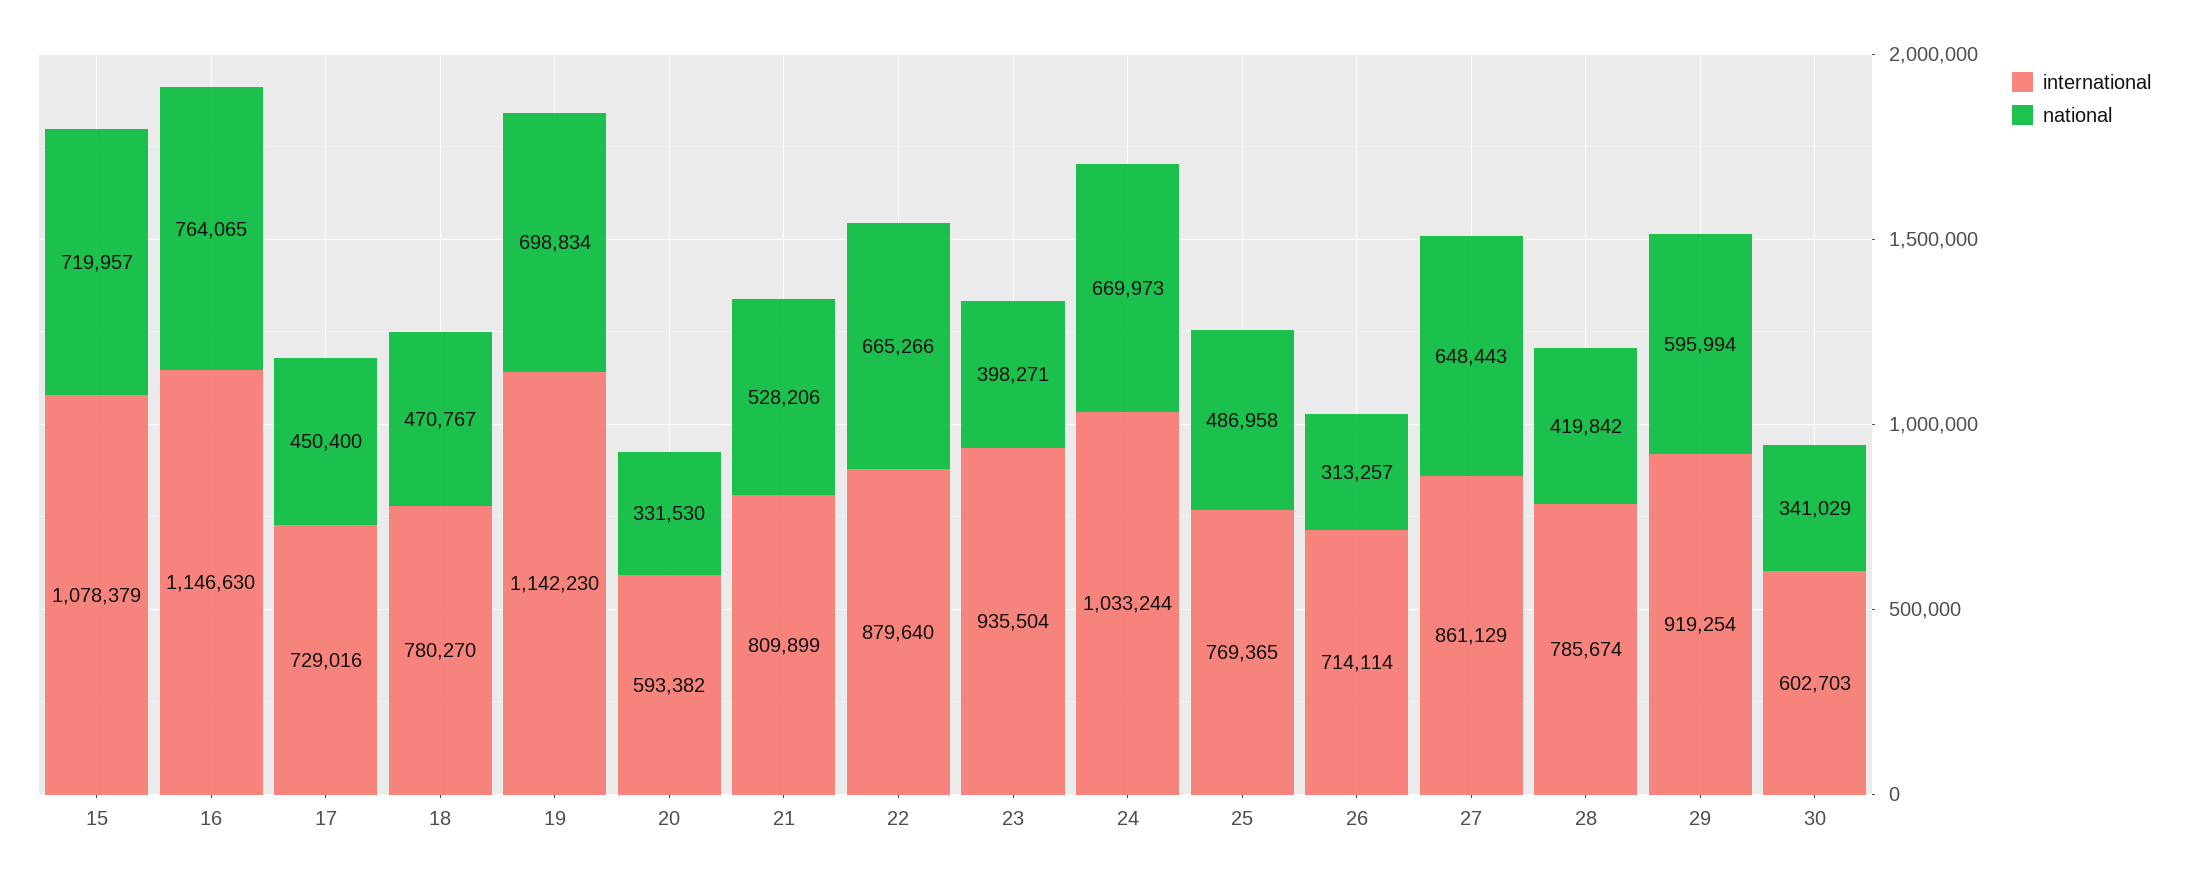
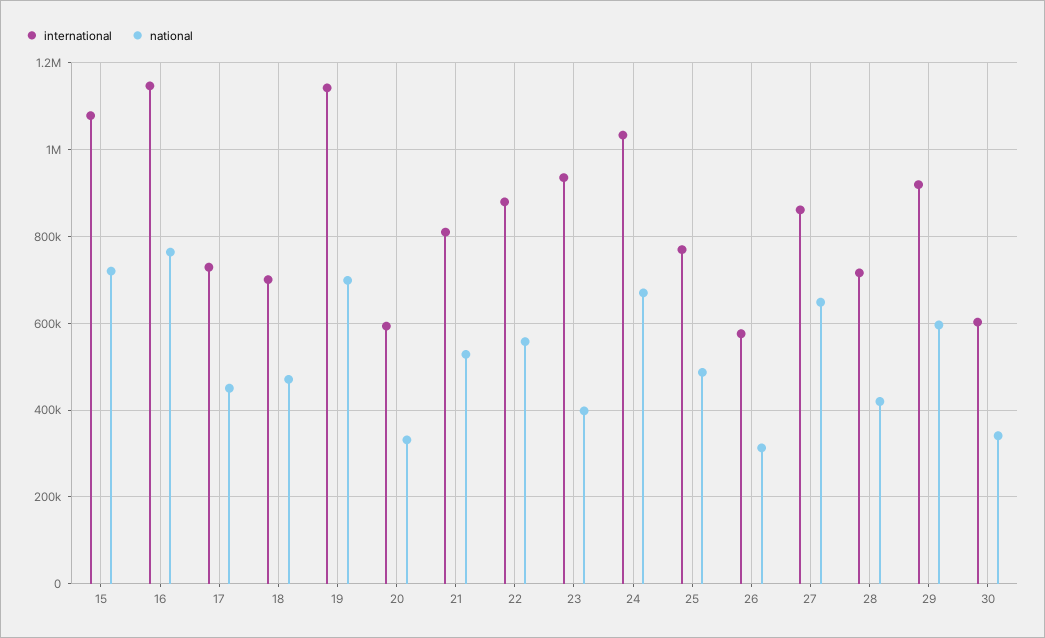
international, 18: 780270 -> 700000
national, 22: 665266 -> 560000
international, 26: 714114 -> 580000
international, 28: 785674 -> 720000

